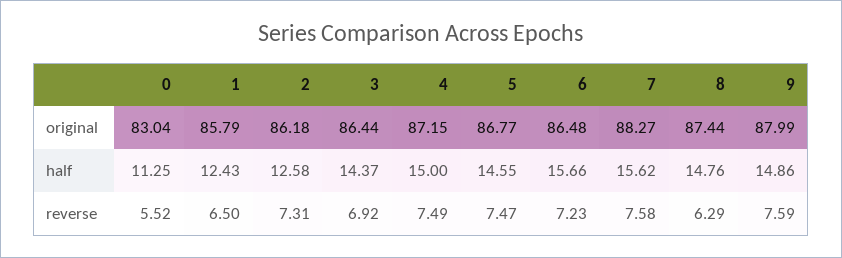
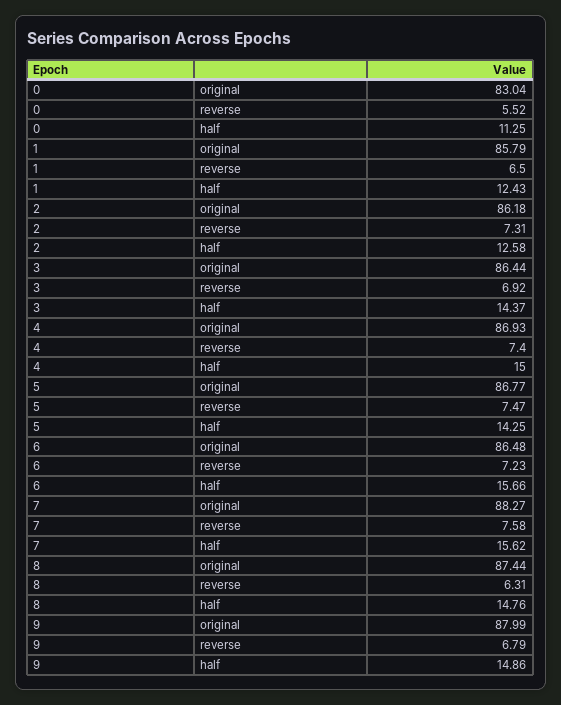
4, original: 87.15 -> 86.93
5, half: 14.55 -> 14.25
4, reverse: 7.49 -> 7.4
8, reverse: 6.29 -> 6.31
9, reverse: 7.59 -> 6.79

